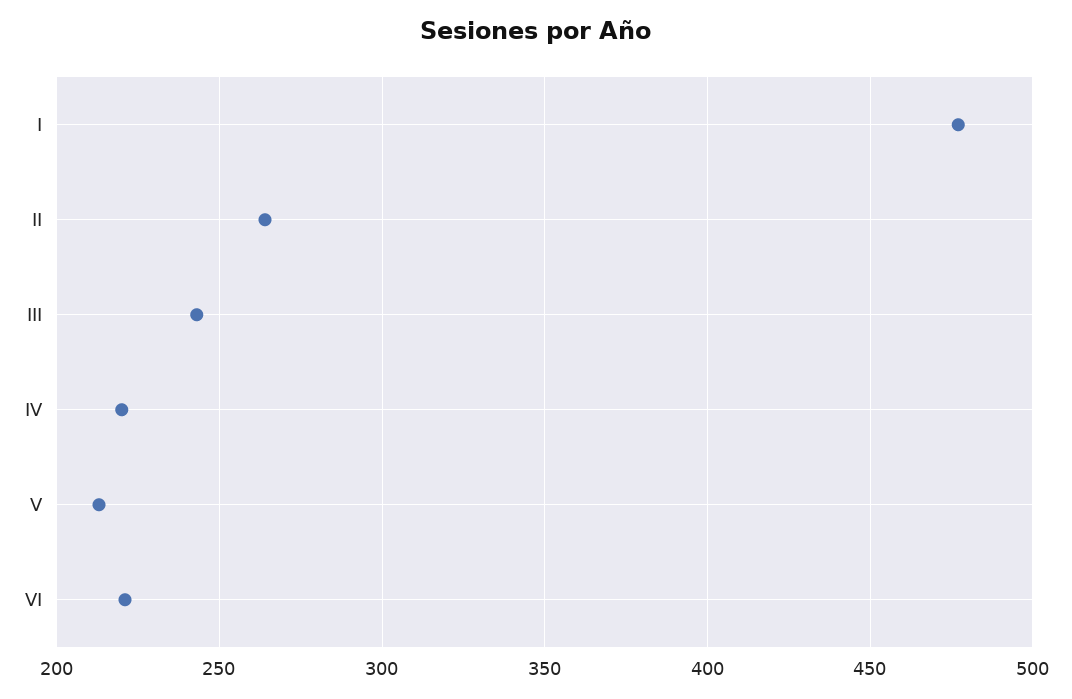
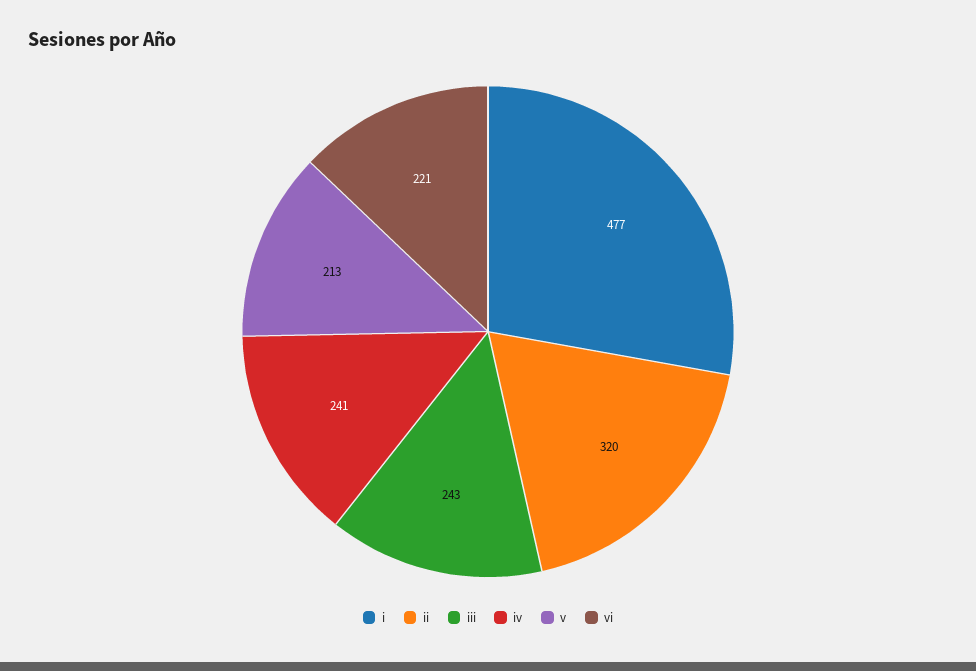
II: 265 -> 320
IV: 220 -> 241

